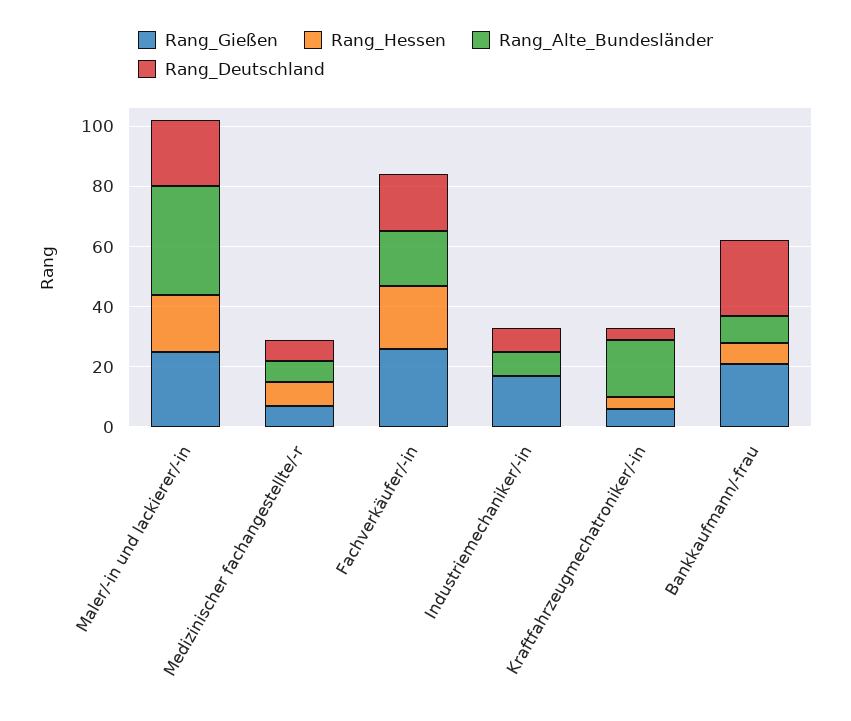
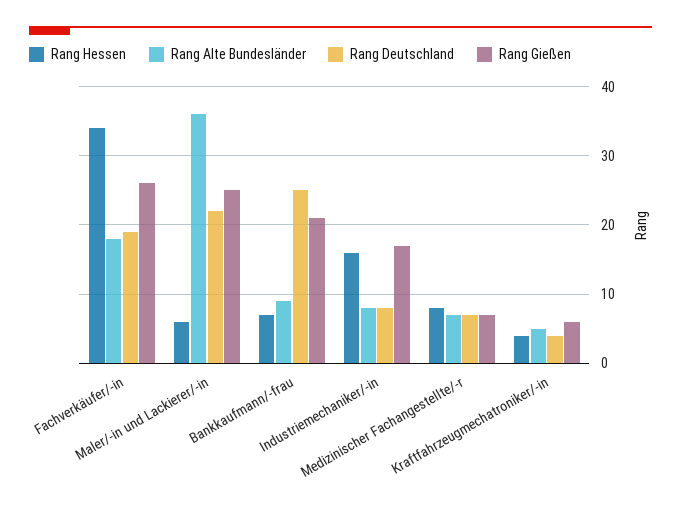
Rang_Hessen, Maler/-in und lackierer/-in: 20 -> 6
Rang_Hessen, Fachverkäufer/-in: 20 -> 34
Rang_Hessen, Industriemechaniker/-in: 0 -> 16
Rang_Alte_Bundesländer, Kraftfahrzeugmechatroniker/-in: 20 -> 5

